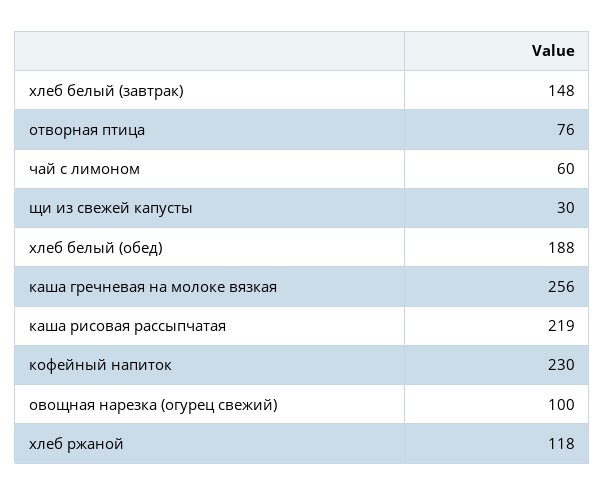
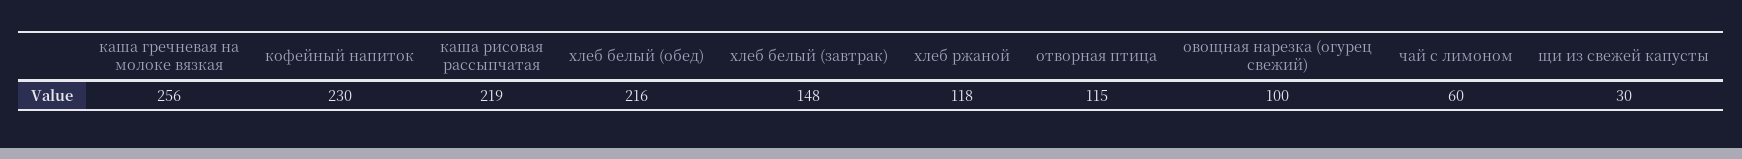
отворная птица: 76 -> 115
хлеб белый (обед): 188 -> 216

